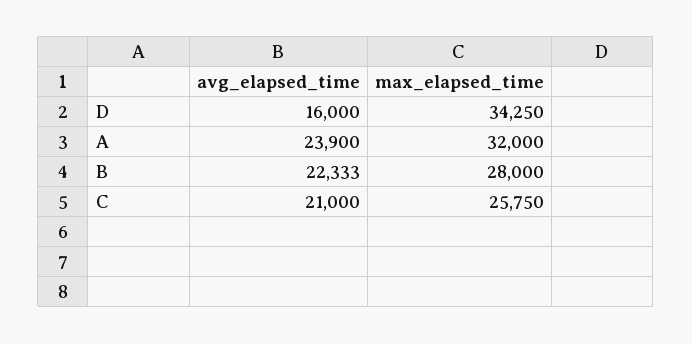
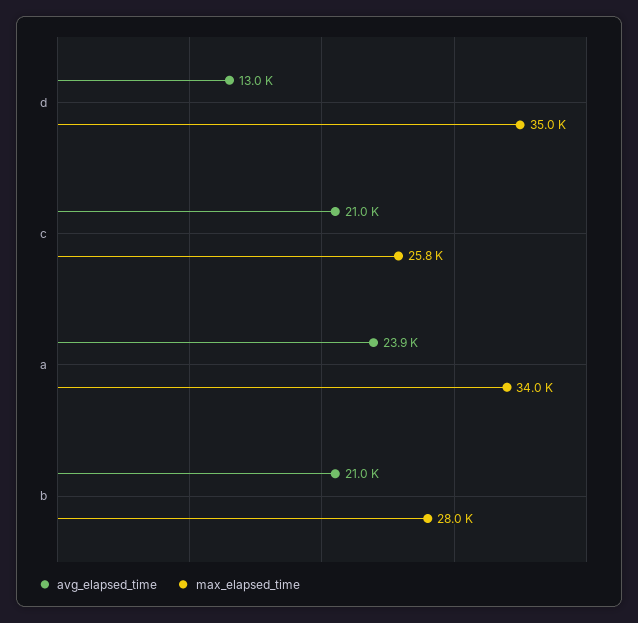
avg_elapsed_time, D: 16000 -> 13000
max_elapsed_time, D: 34250 -> 35000
max_elapsed_time, A: 32000 -> 34000
avg_elapsed_time, B: 22333 -> 21000

